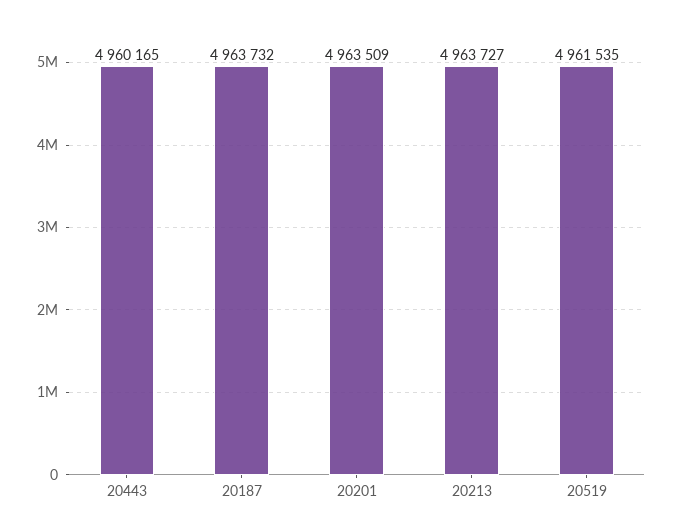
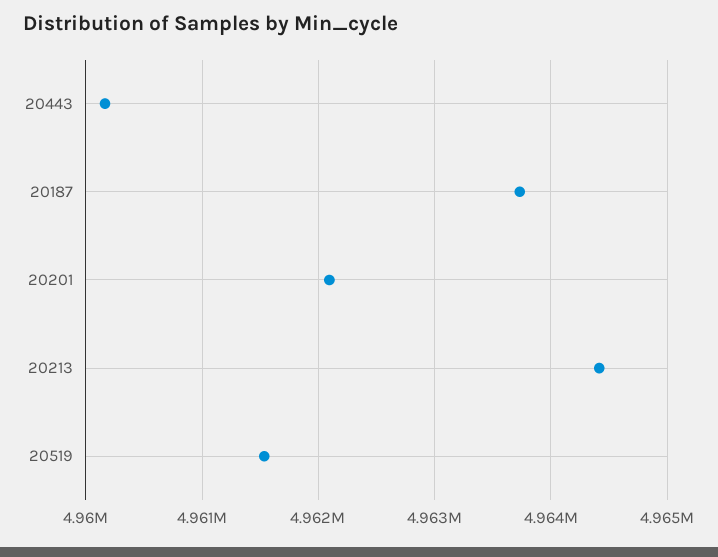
20201: 4963509 -> 4962100
20213: 4963727 -> 4964400

